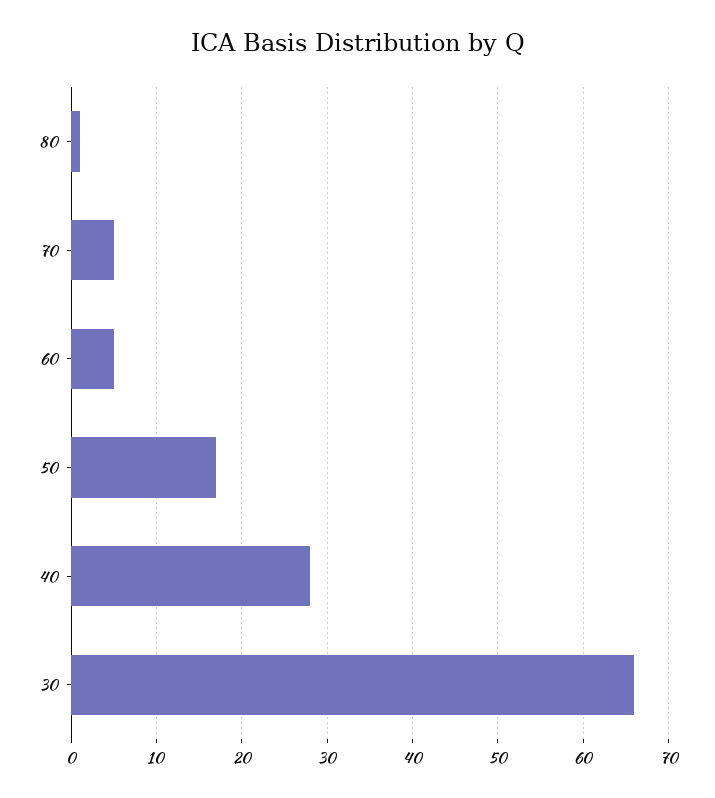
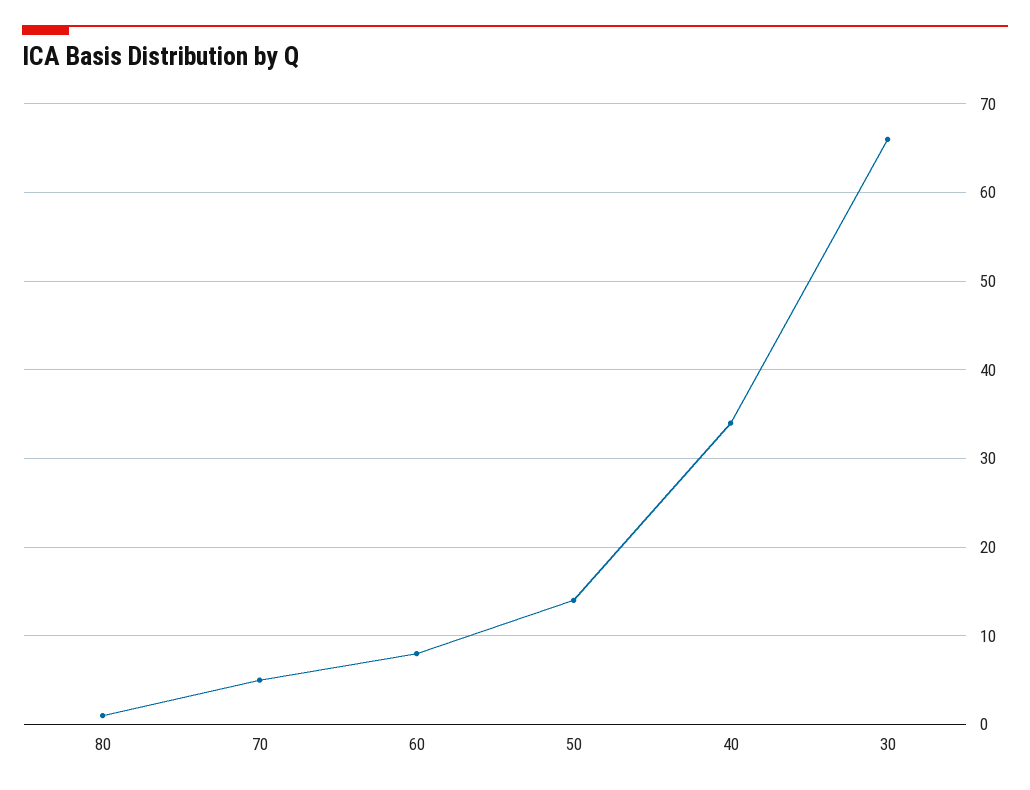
60: 5 -> 8
50: 17 -> 14
40: 28 -> 34

